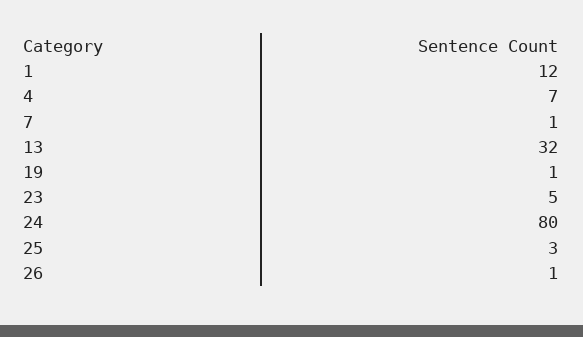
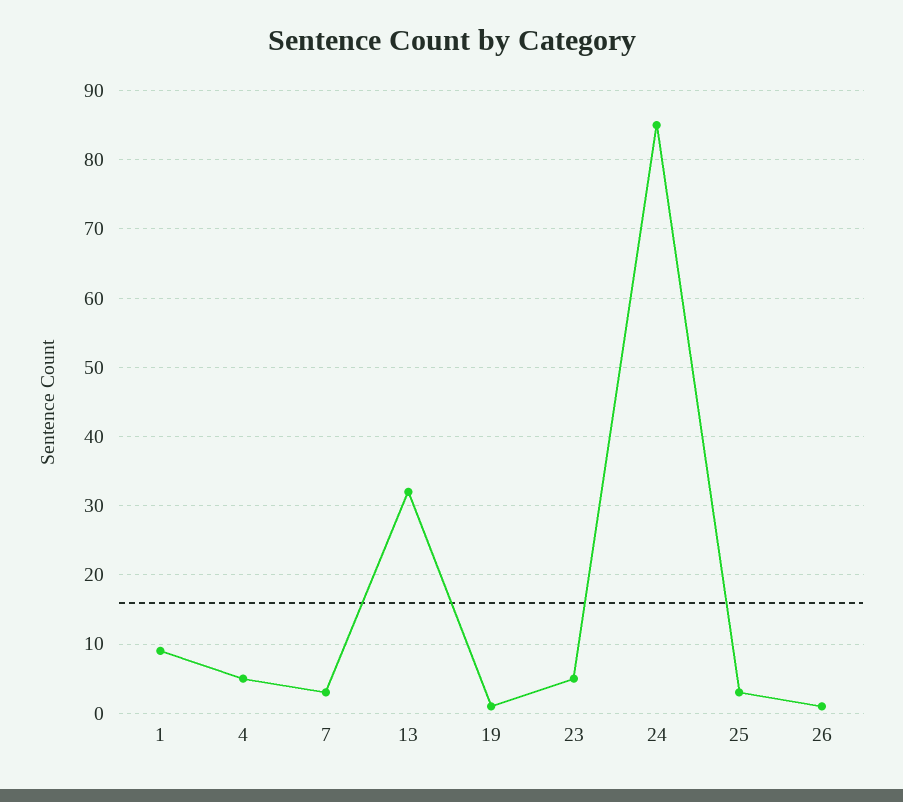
1: 12 -> 9
4: 7 -> 5
7: 1 -> 3
24: 80 -> 85

